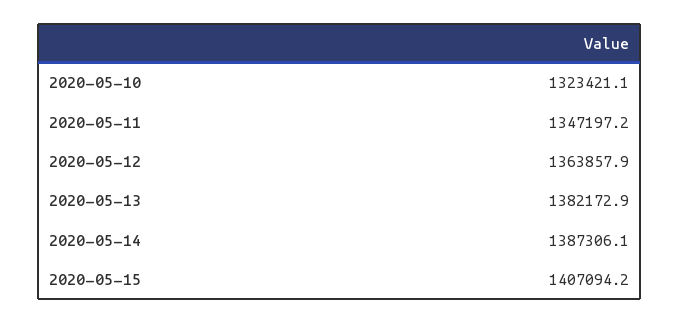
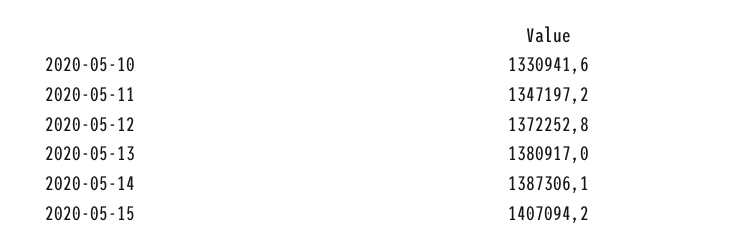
2020-05-10: 1323421.1 -> 1330941.6
2020-05-12: 1363857.9 -> 1372252.8
2020-05-13: 1382172.9 -> 1380917

